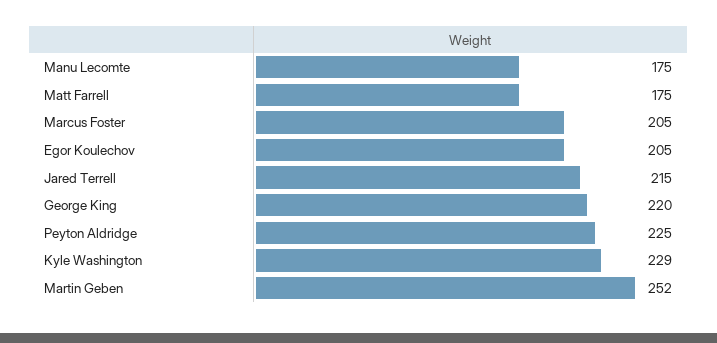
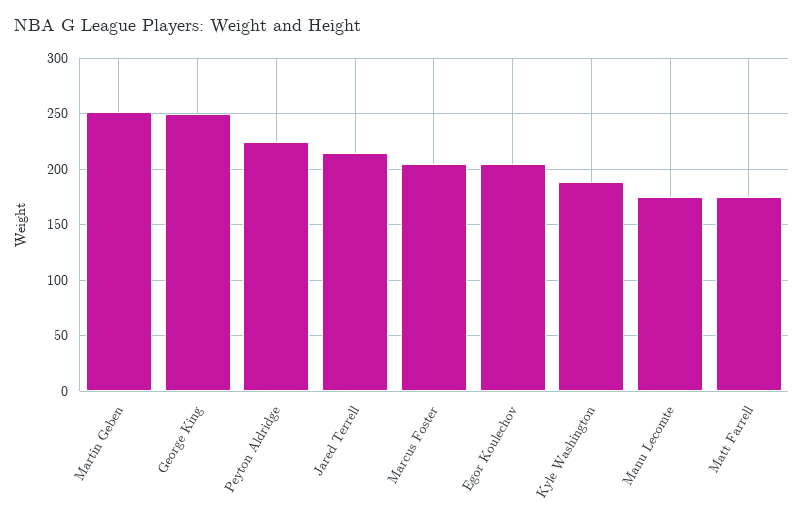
George King: 220 -> 250
Kyle Washington: 229 -> 190

